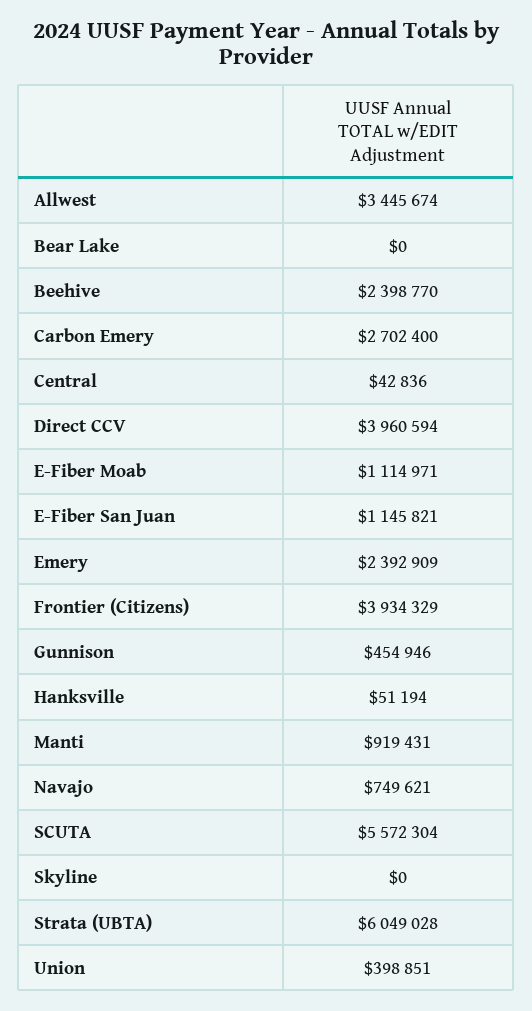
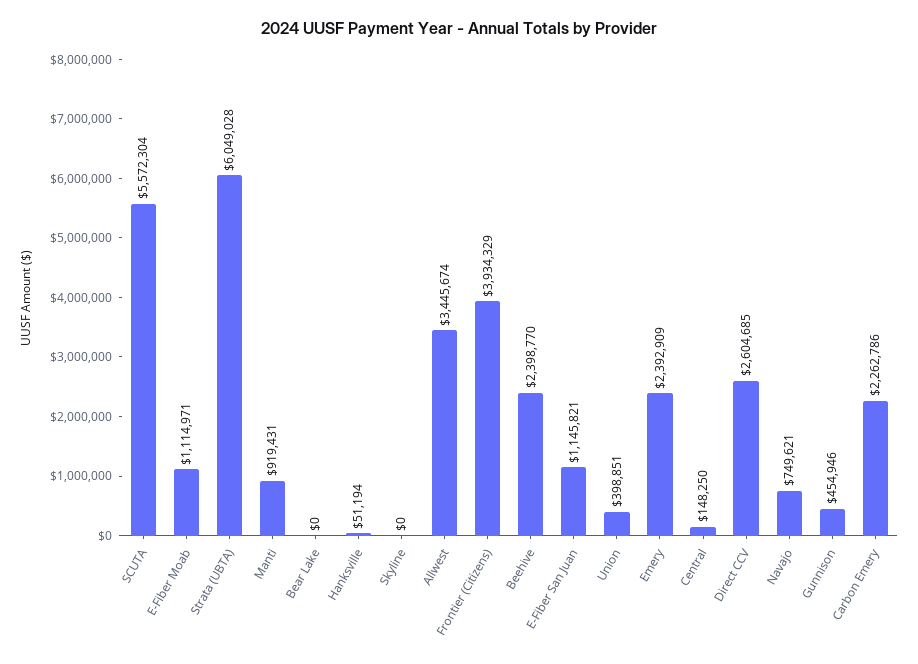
Carbon Emery: 2702400 -> 2262786
Central: 42836 -> 148250
Direct CCV: 3960594 -> 2604685

